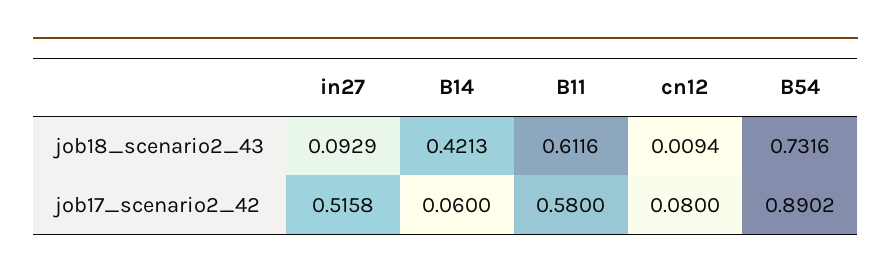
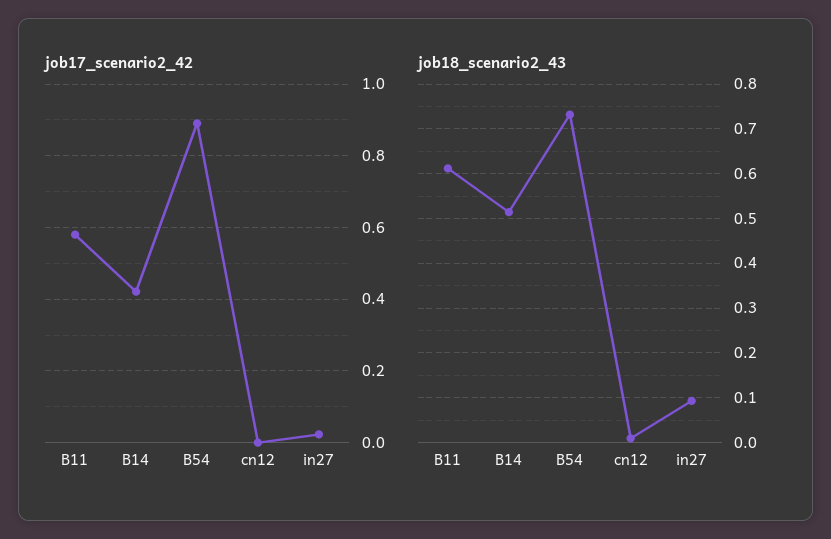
job18_scenario2_43, B14: 0.4213 -> 0.52
job17_scenario2_42, in27: 0.5158 -> 0.02
job17_scenario2_42, B14: 0.06 -> 0.42
job17_scenario2_42, cn12: 0.08 -> 0

